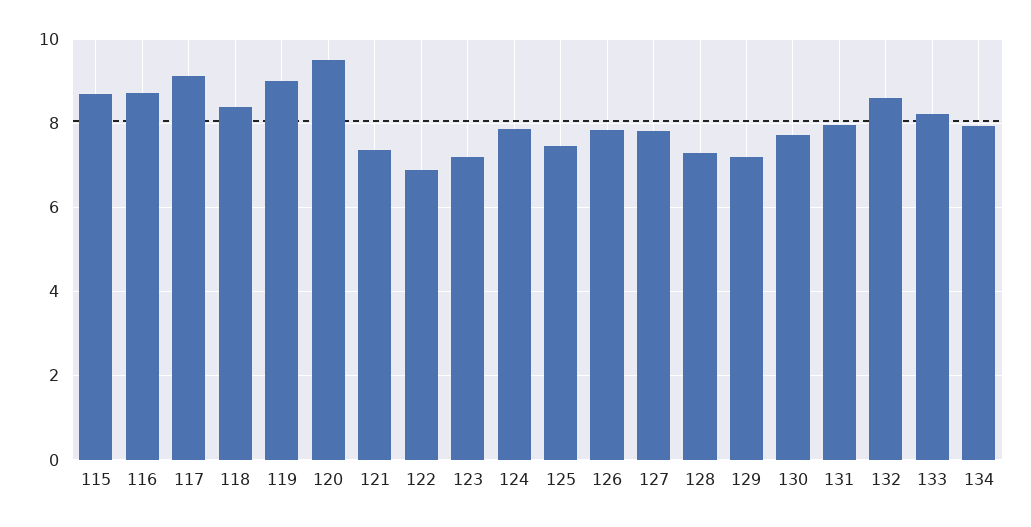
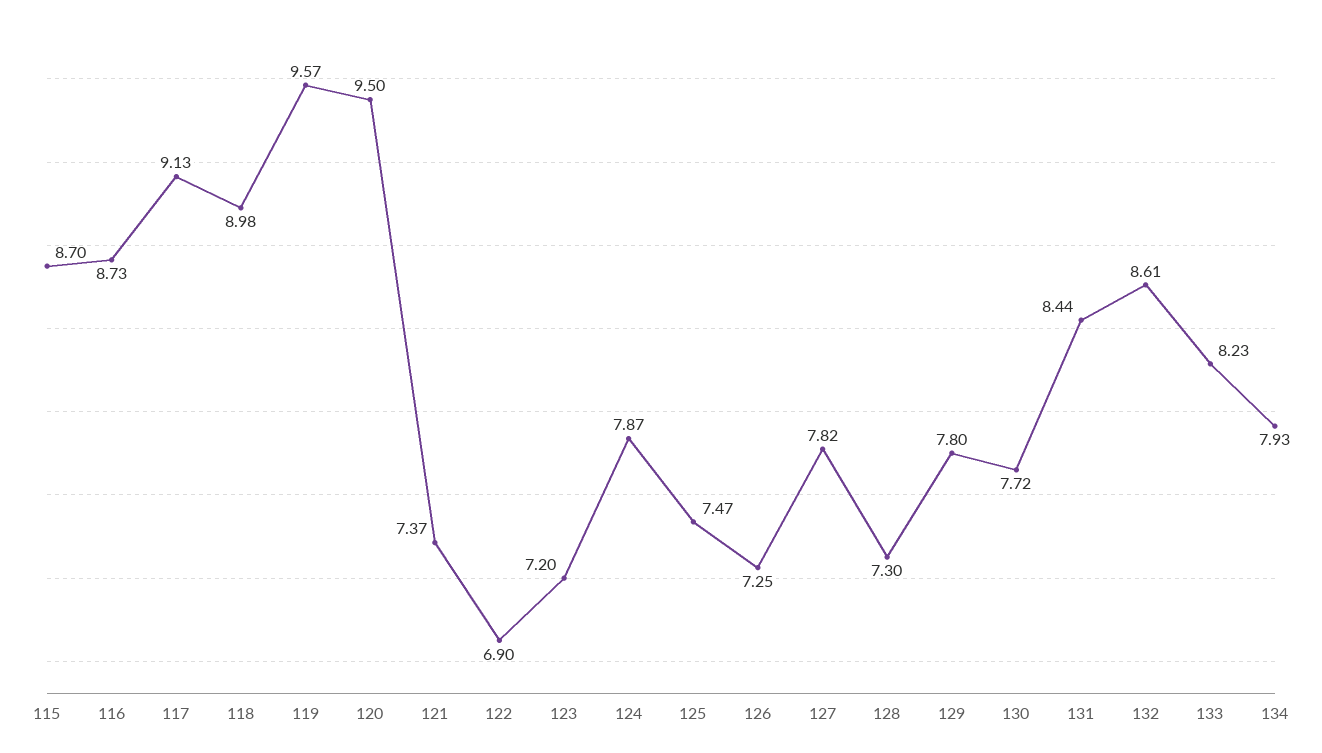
118: 8.4 -> 8.98
119: 9 -> 9.57
126: 7.8 -> 7.25
129: 7.2 -> 7.8
131: 8 -> 8.44

